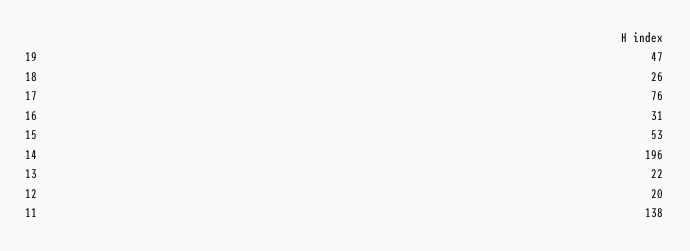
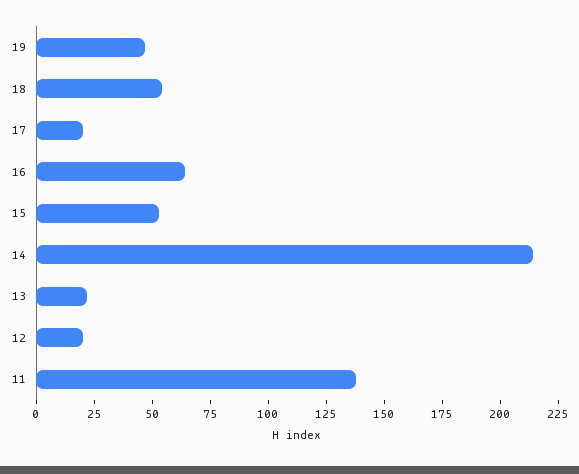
18: 26 -> 55
17: 76 -> 20
16: 31 -> 65
14: 196 -> 215

